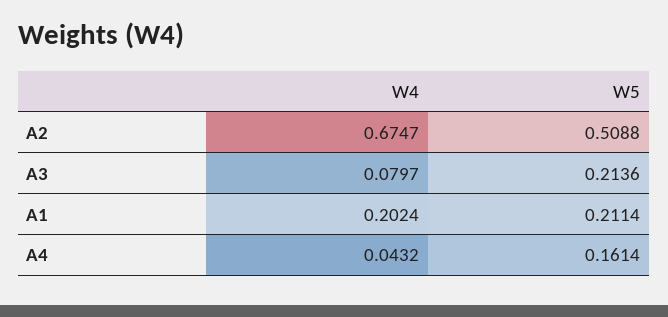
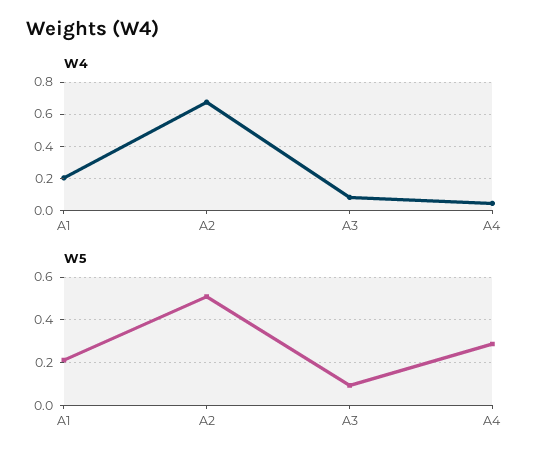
W5, A3: 0.2136 -> 0.1
W5, A4: 0.1614 -> 0.3

